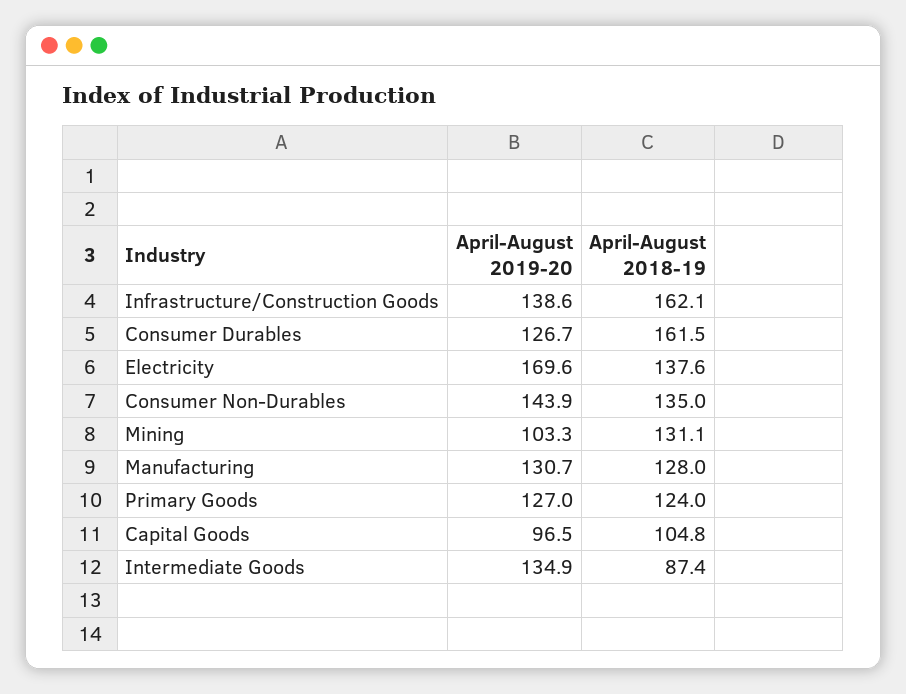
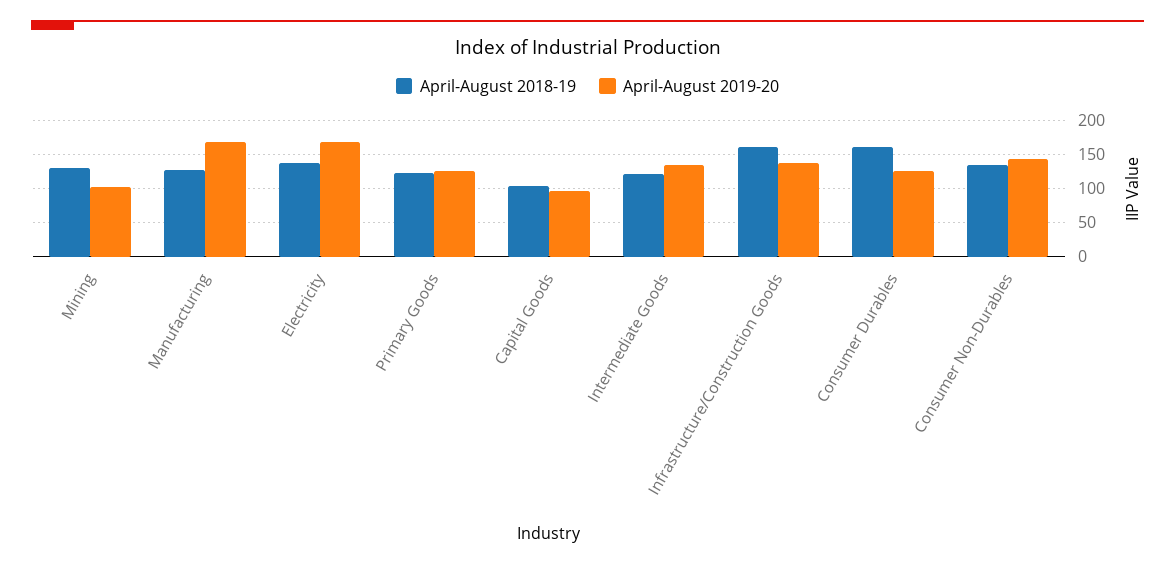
April-August 2019-20, Manufacturing: 130.7 -> 170
April-August 2018-19, Intermediate Goods: 87.4 -> 120

